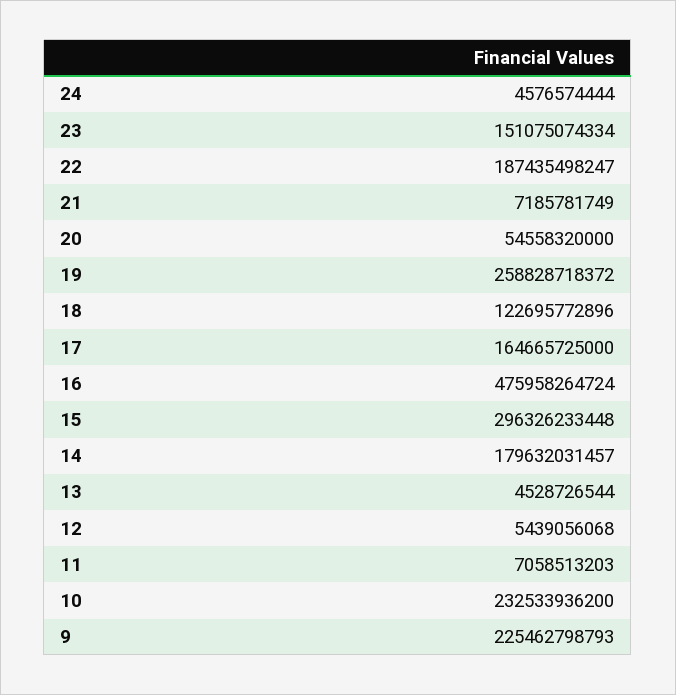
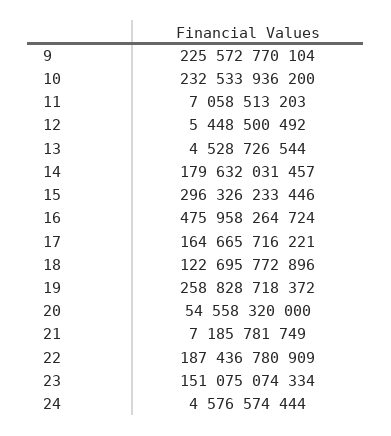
22: 187435498247 -> 187436780909
17: 164665725000 -> 164665716221
15: 296326233448 -> 296326233446
12: 5439056068 -> 5448500492
9: 225462798793 -> 225572770104

